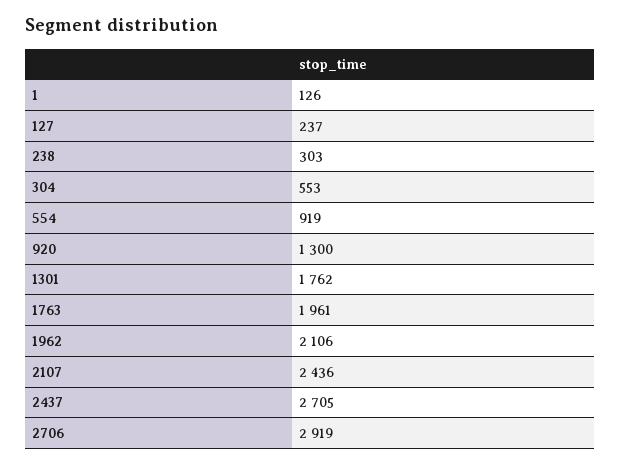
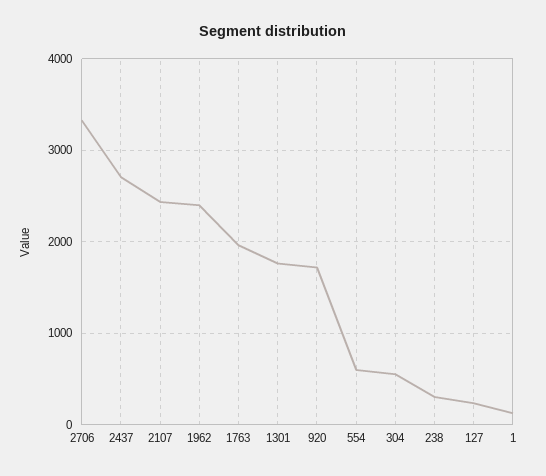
554: 919 -> 600
920: 1300 -> 1700
1962: 2106 -> 2400
2706: 2919 -> 3300

